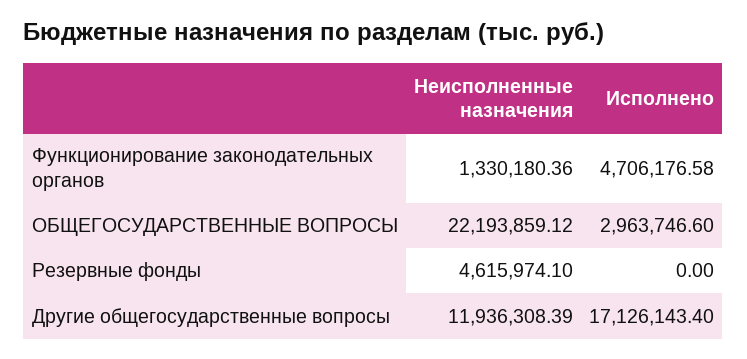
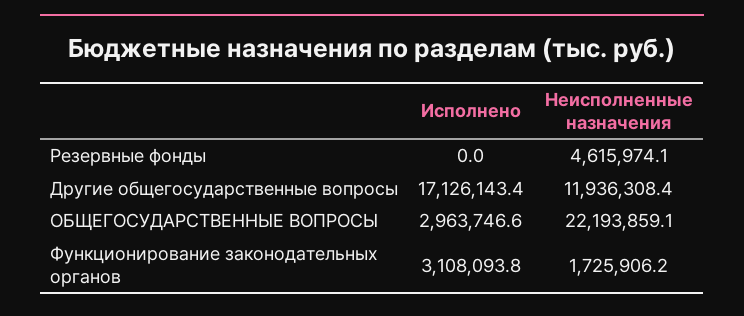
Неисполненные назначения, Функционирование законодательных органов: 1330180.36 -> 1725906.2
Исполнено, Функционирование законодательных органов: 4706176.58 -> 3108093.8

